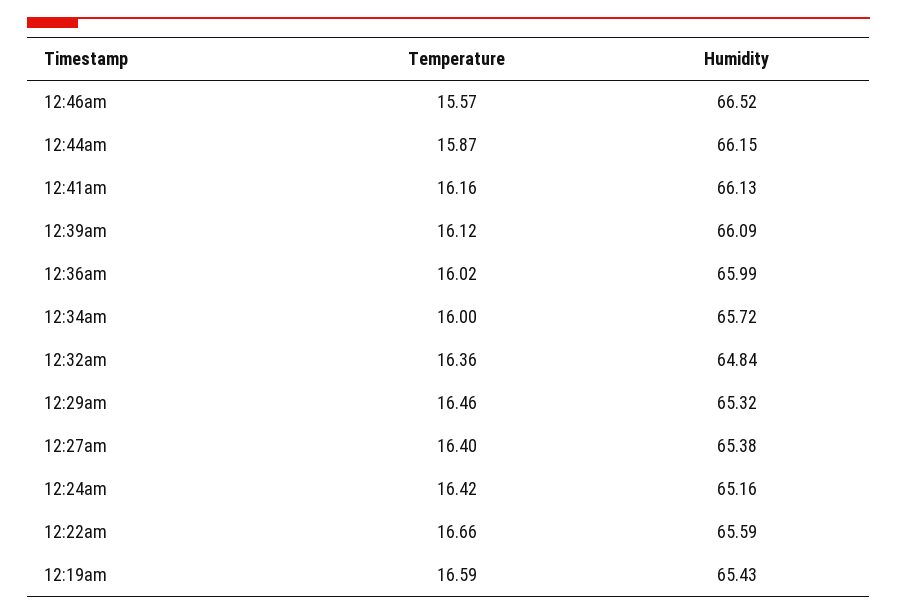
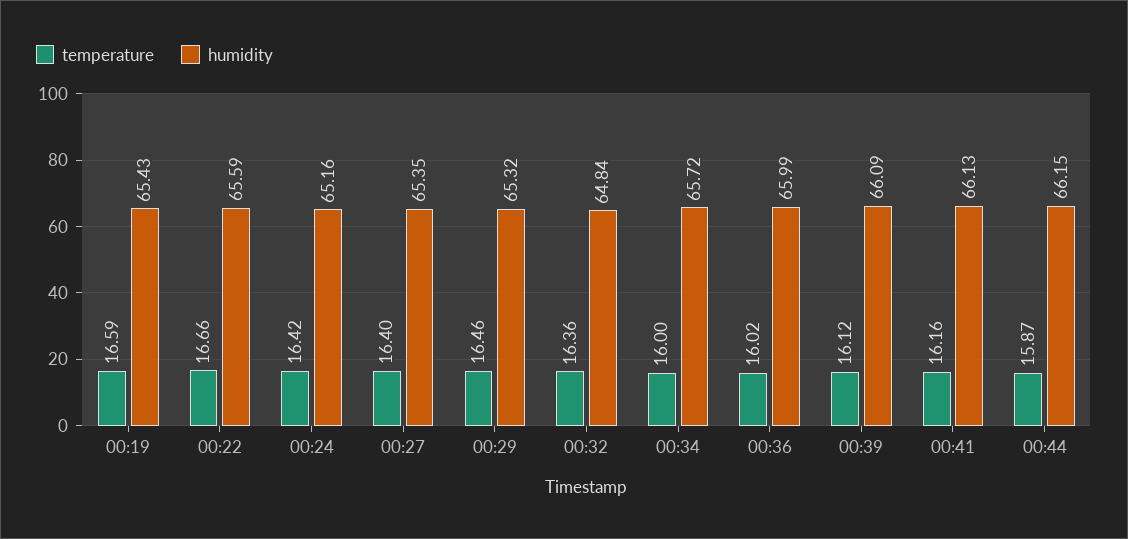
Temperature, 12:46am: 15.57 -> none
Humidity, 12:46am: 66.52 -> none
Humidity, 12:27am: 65.38 -> 65.35

